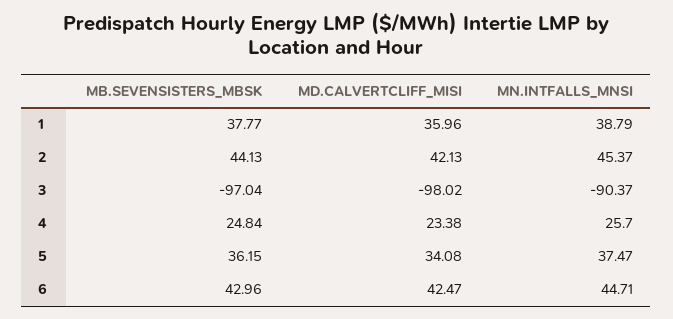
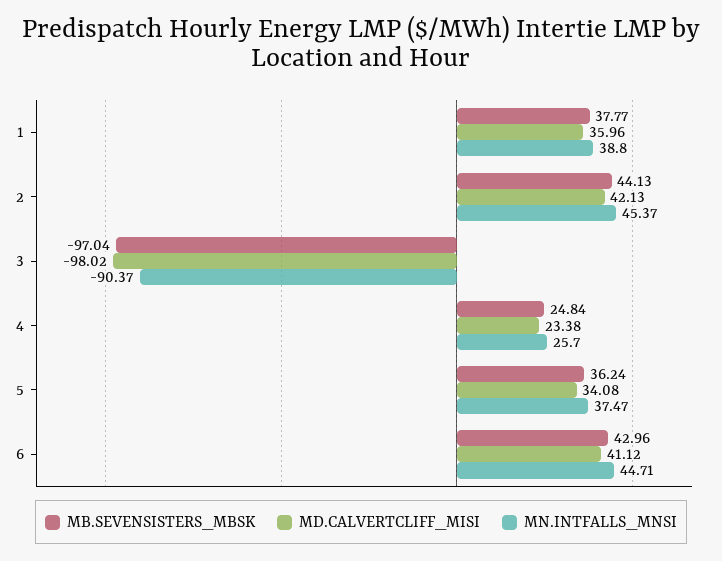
MN.INTFALLS_MNSI, 1: 38.79 -> 38.8
MB.SEVENSISTERS_MBSK, 5: 36.15 -> 36.24
MD.CALVERTCLIFF_MISI, 6: 42.47 -> 41.12

